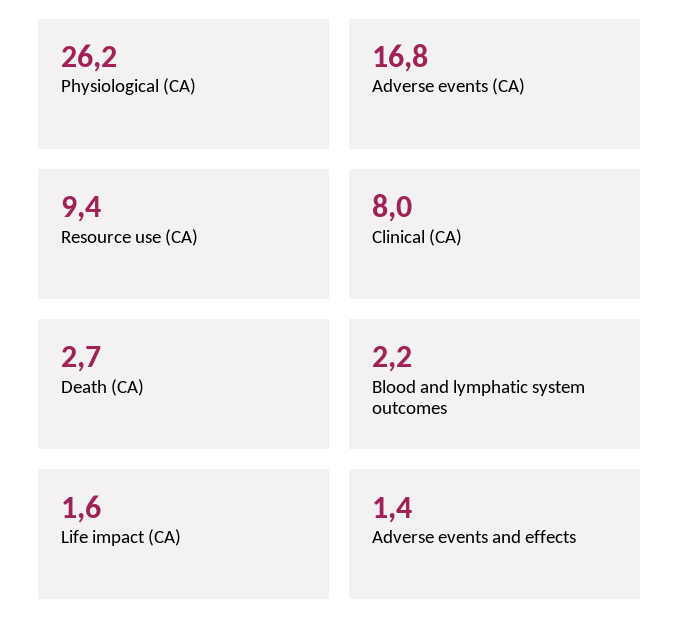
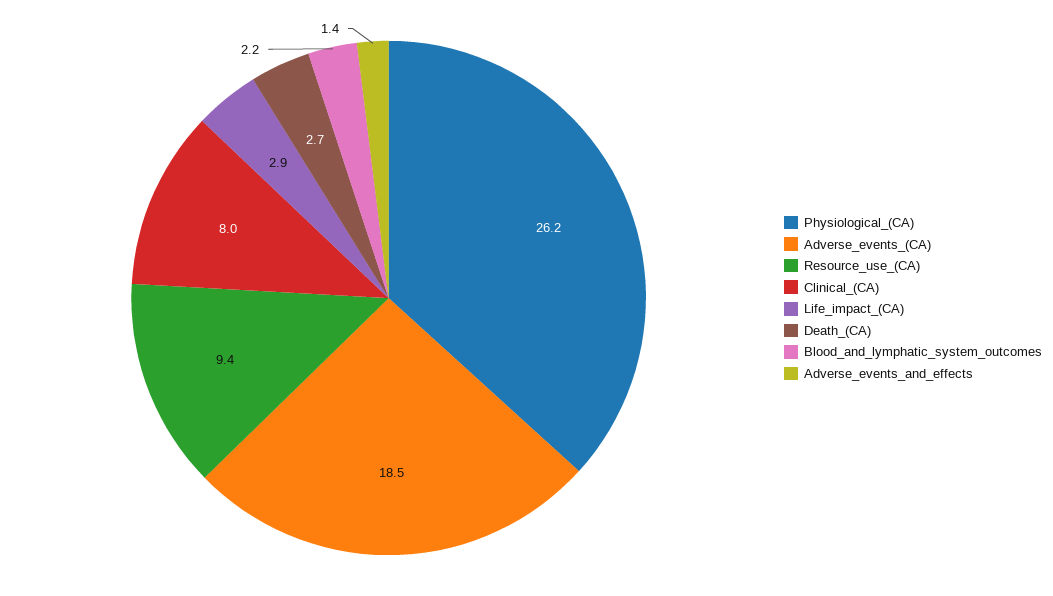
Adverse events (CA): 16.8 -> 18.5
Life impact (CA): 1.6 -> 2.9

